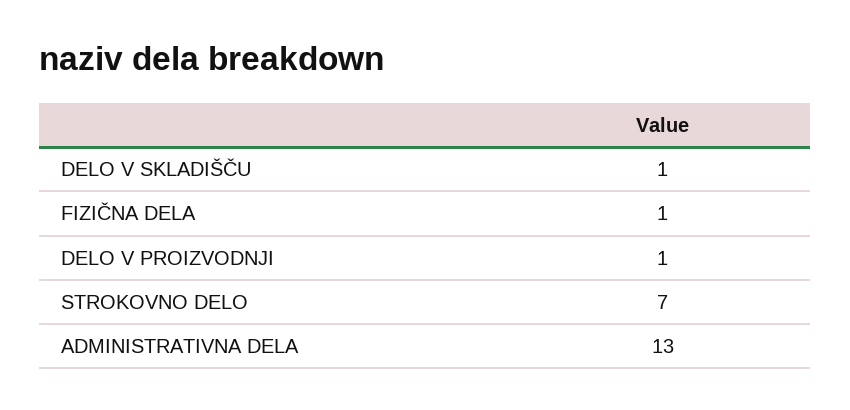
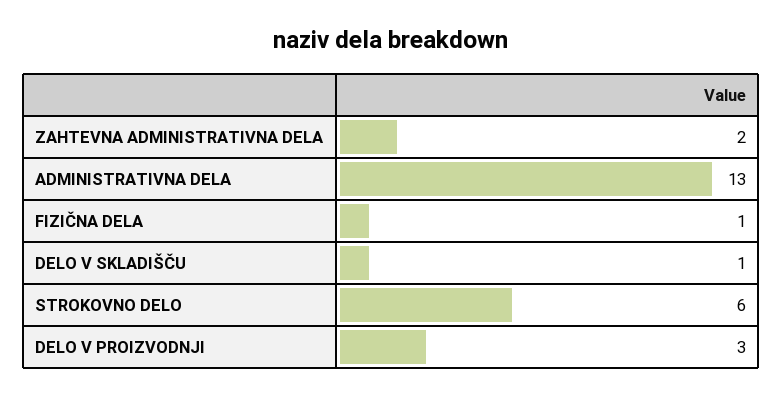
DELO V PROIZVODNJI: 1 -> 3
STROKOVNO DELO: 7 -> 6
ZAHTEVNA ADMINISTRATIVNA DELA: none -> 2

